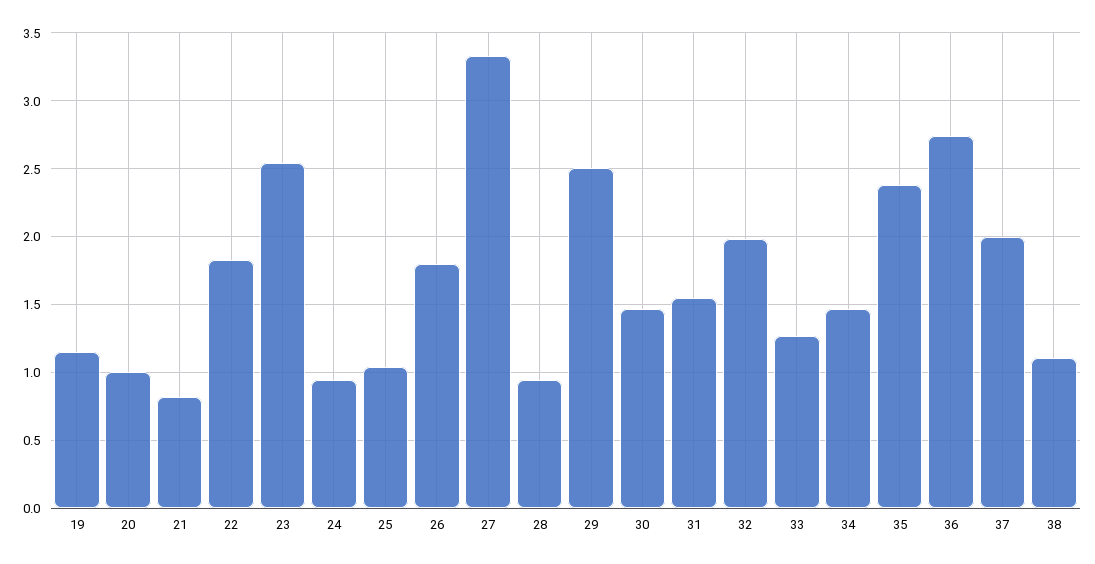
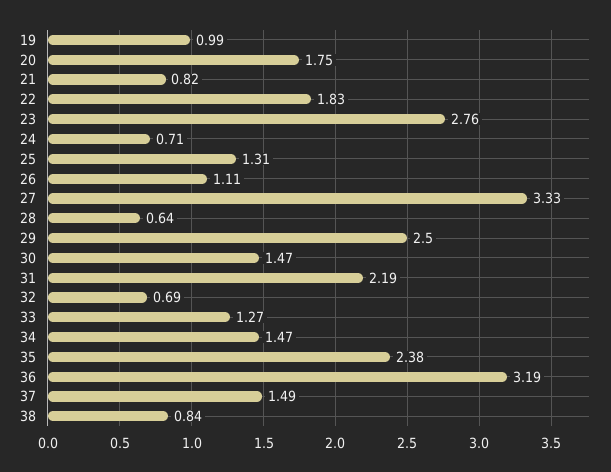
19: 1.15 -> 0.99
20: 1 -> 1.75
23: 2.55 -> 2.76
24: 0.95 -> 0.71
25: 1.05 -> 1.31
26: 1.8 -> 1.11
28: 0.95 -> 0.64
31: 1.55 -> 2.19
32: 2 -> 0.69
36: 2.75 -> 3.19
37: 2 -> 1.49
38: 1.1 -> 0.84

